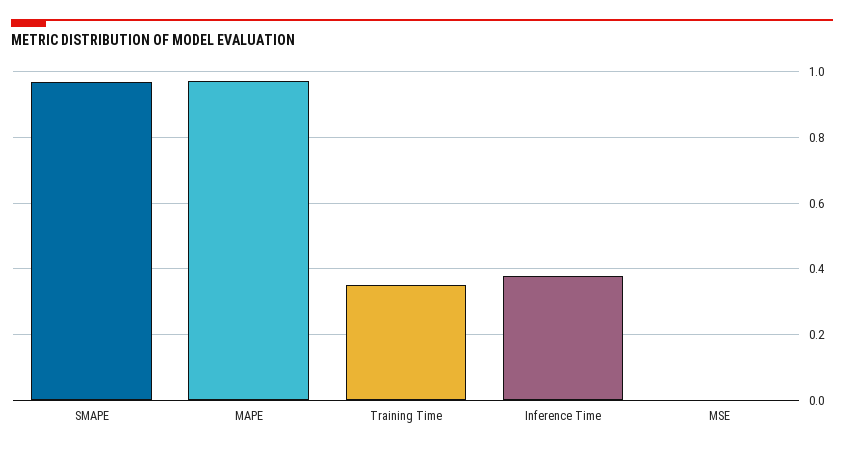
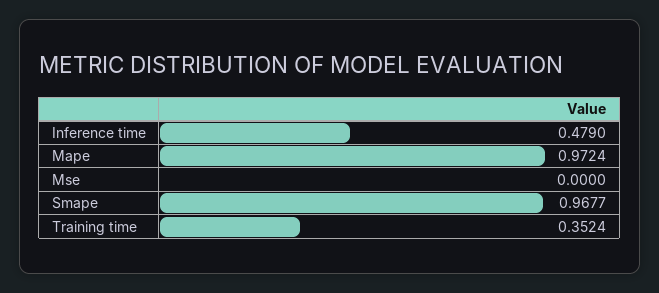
Inference Time: 0.38 -> 0.479

